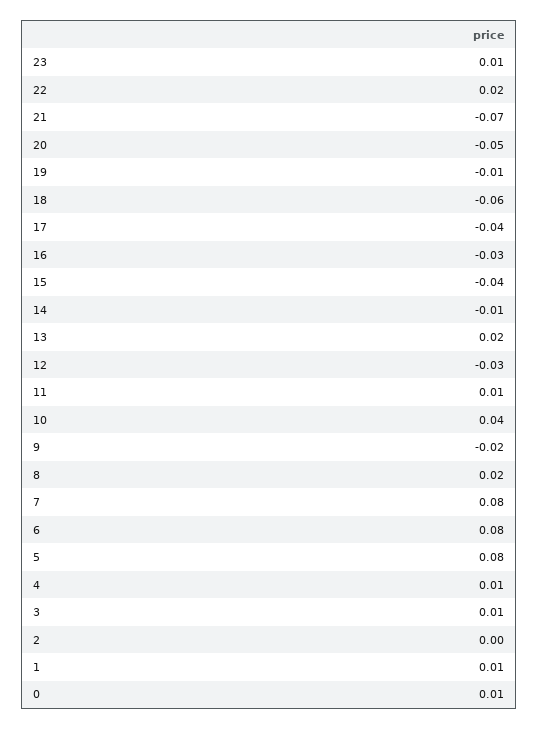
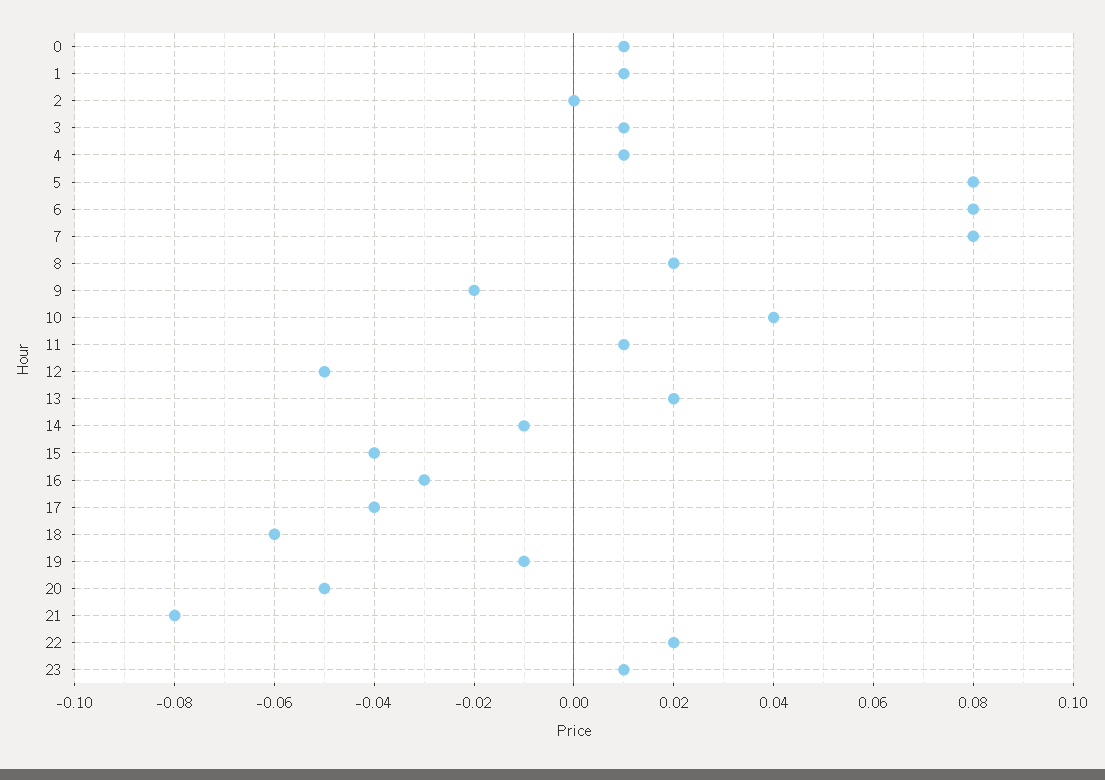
21: -0.07 -> -0.08
12: -0.03 -> -0.05

